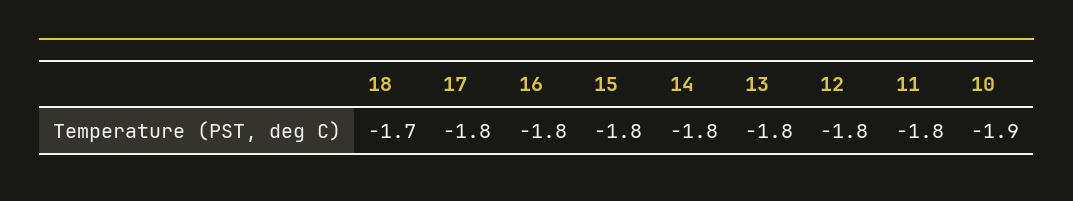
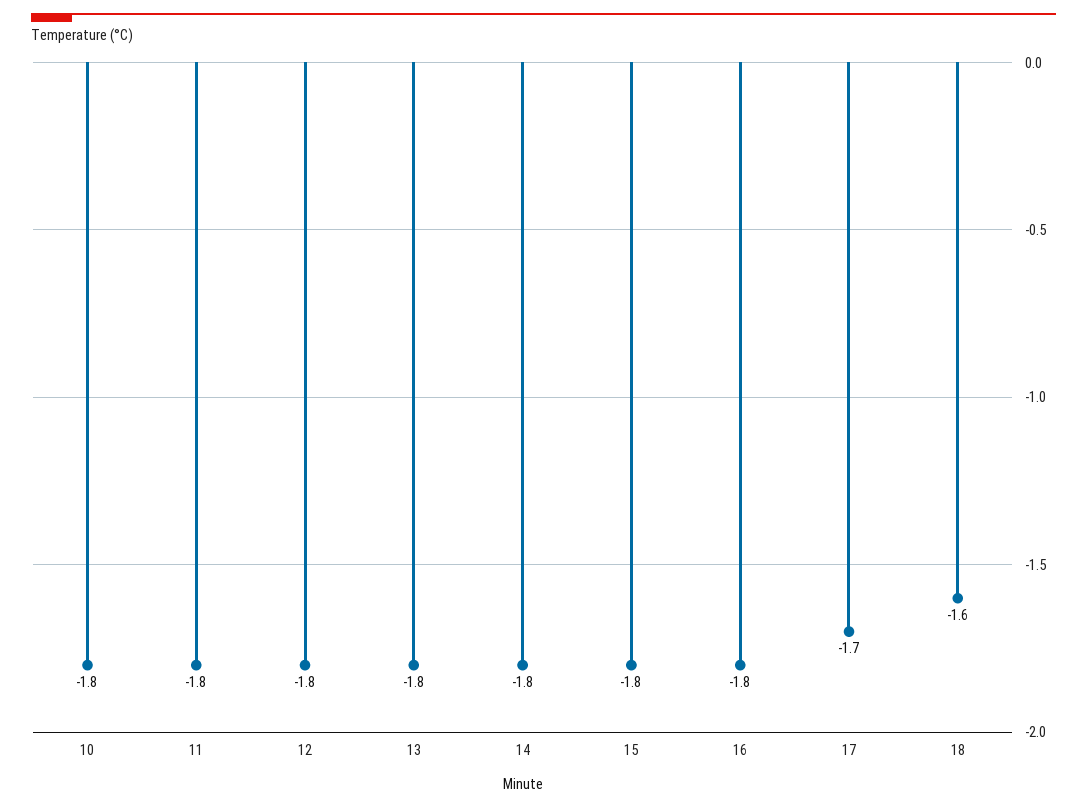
18: -1.7 -> -1.6
17: -1.8 -> -1.7
10: -1.9 -> -1.8

